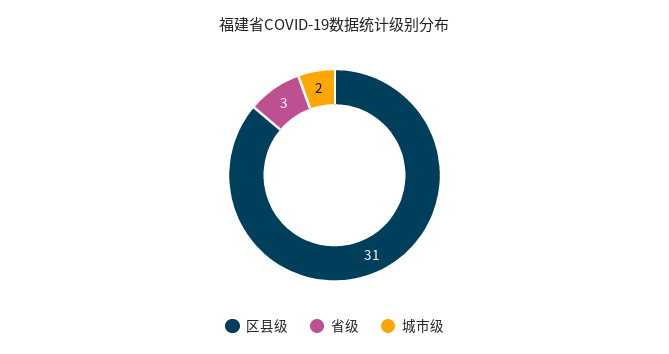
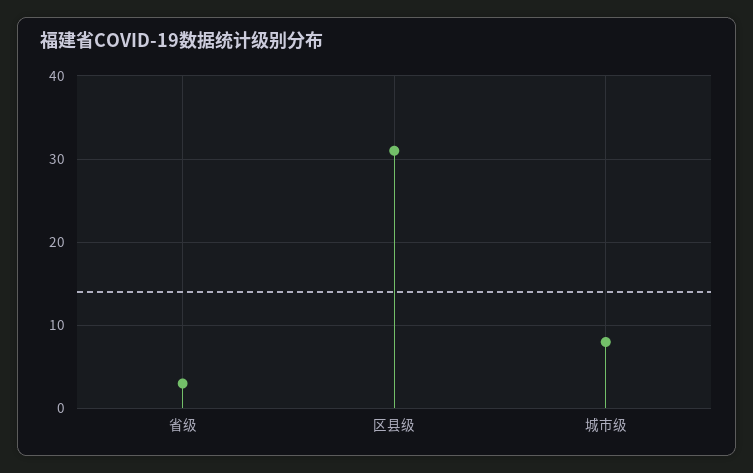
城市级: 2 -> 8

